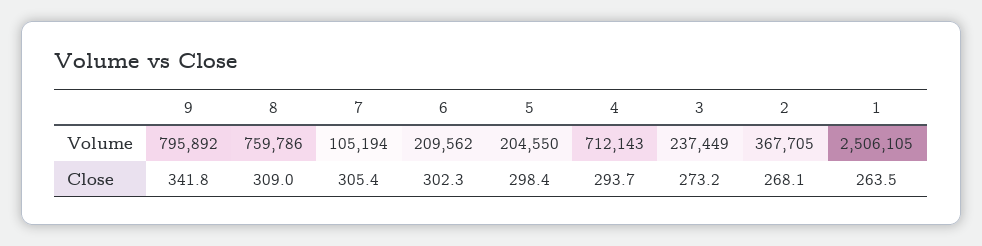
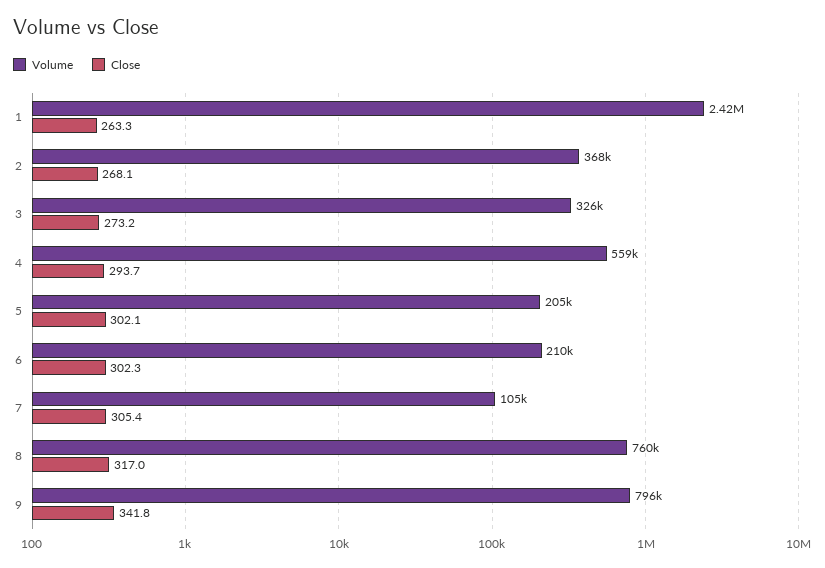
Volume, 4: 712143 -> 559000
Volume, 3: 237449 -> 326000
Volume, 1: 2506105 -> 2420000
Close, 8: 309 -> 317
Close, 5: 298.4 -> 302.1
Close, 1: 263.5 -> 263.3

